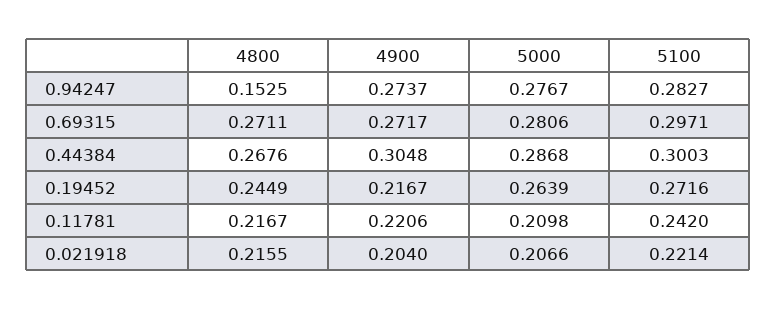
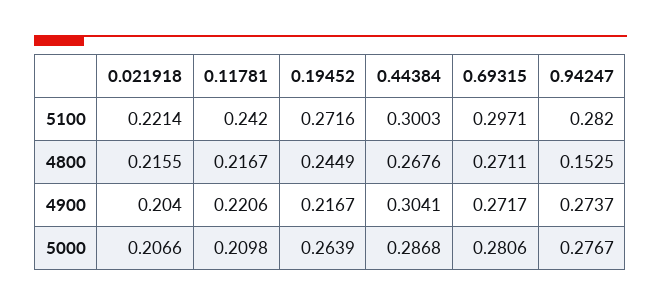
5100, 0.94247: 0.2827 -> 0.282
4900, 0.44384: 0.3048 -> 0.3041

